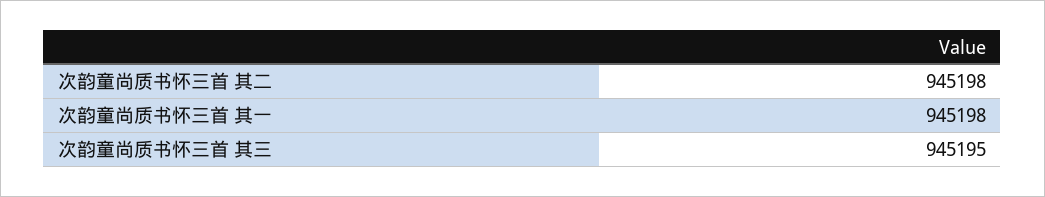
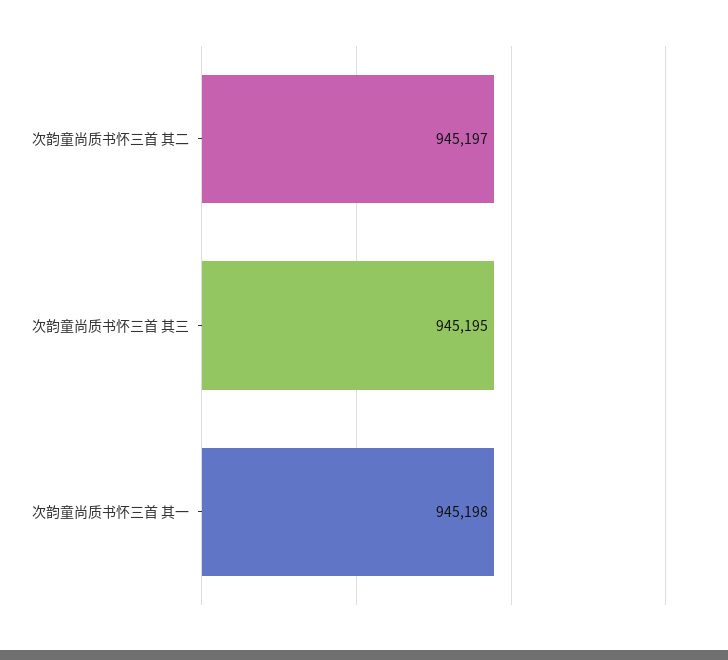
次韵童尚质书怀三首 其二: 945198 -> 945197

